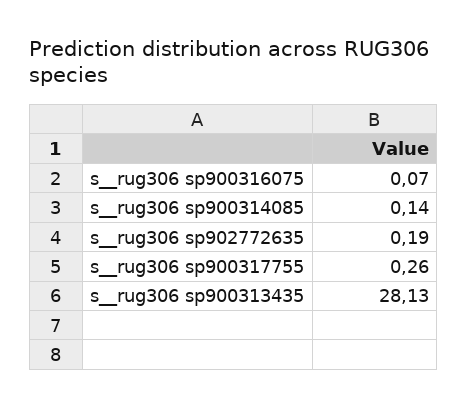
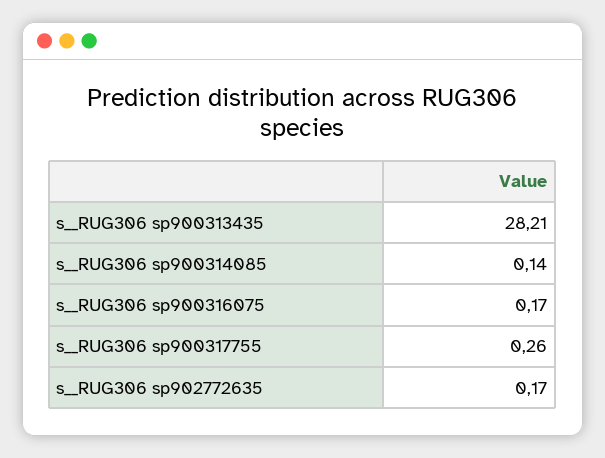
s__rug306 sp900316075: 0.07 -> 0.17
s__rug306 sp902772635: 0.19 -> 0.17
s__rug306 sp900313435: 28.13 -> 28.21

